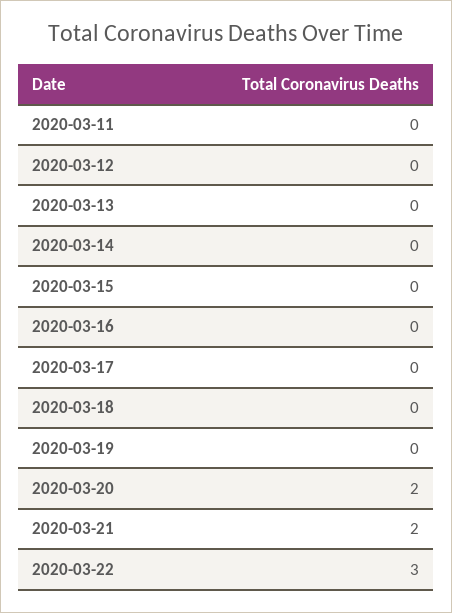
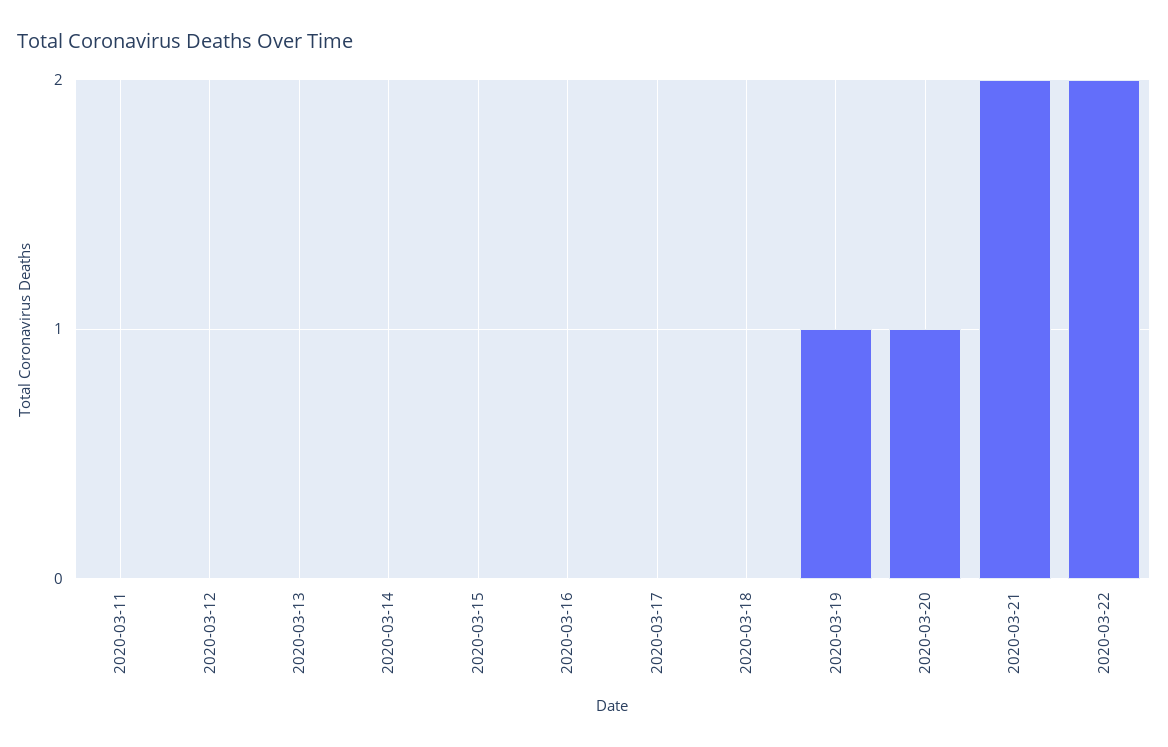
2020-03-19: 0 -> 1
2020-03-20: 2 -> 1
2020-03-22: 3 -> 2

